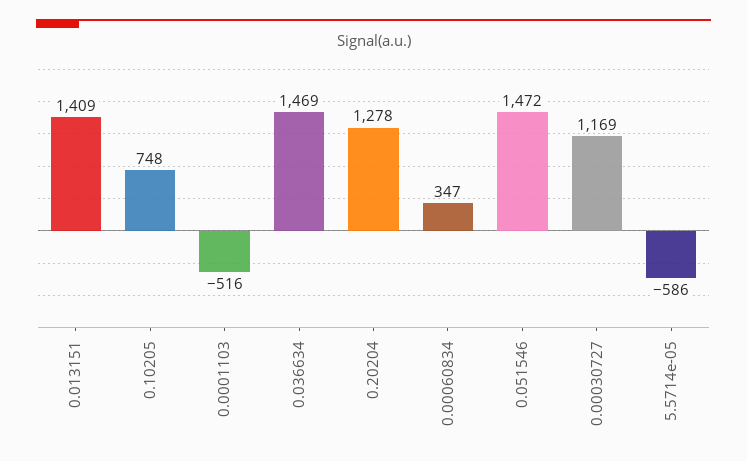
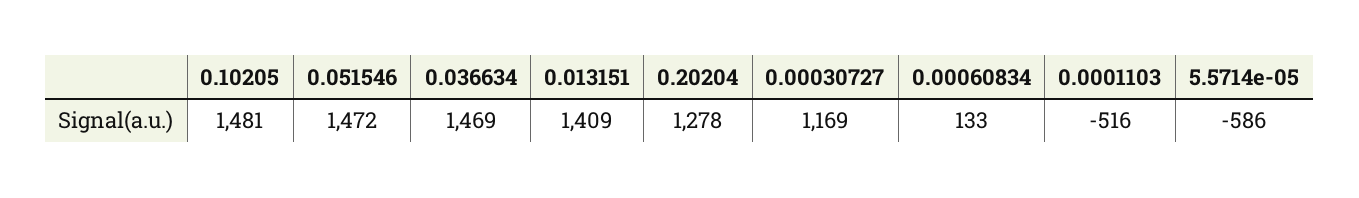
0.10205: 748 -> 1481
0.00060834: 347 -> 133

